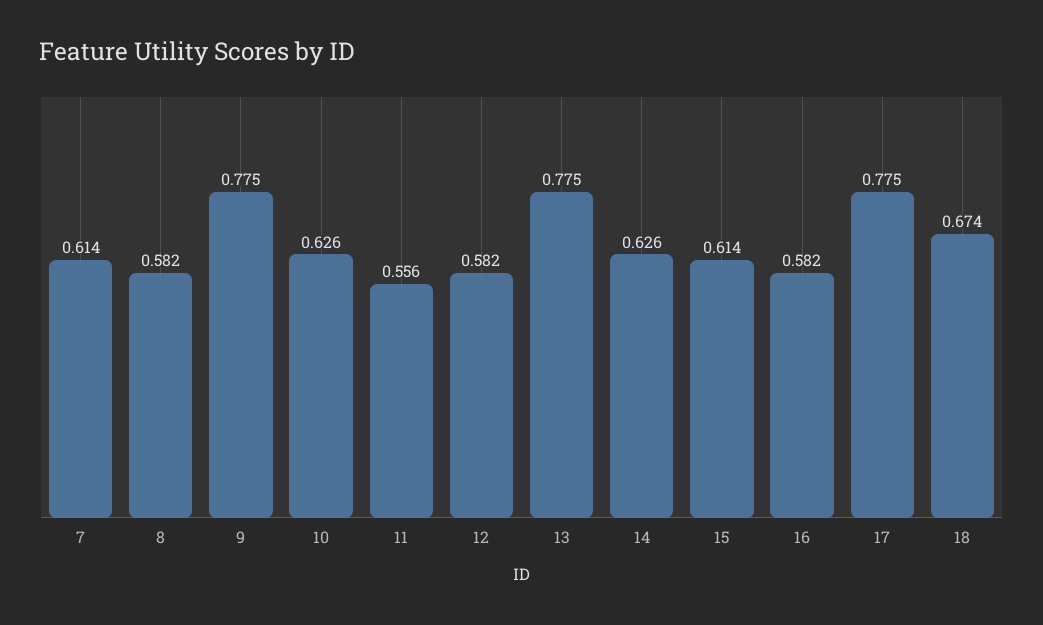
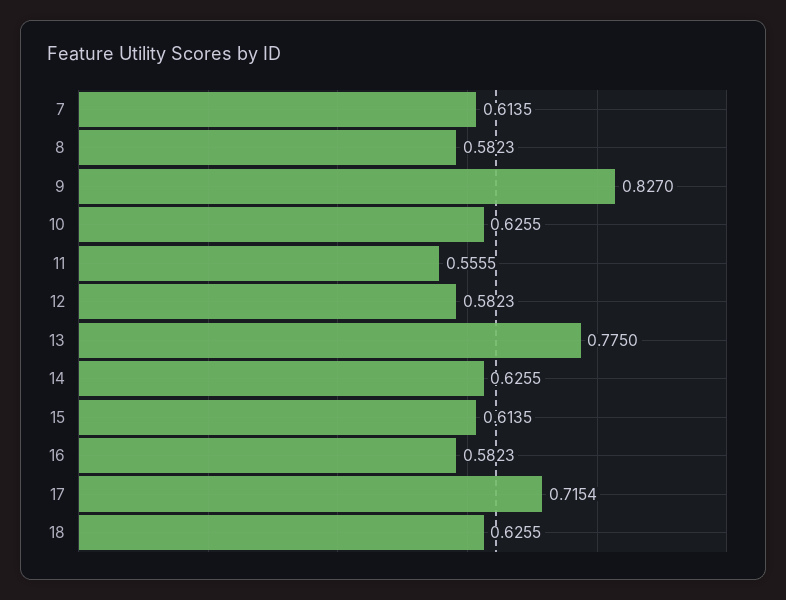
9: 0.775 -> 0.827
17: 0.775 -> 0.7154
18: 0.674 -> 0.6255

